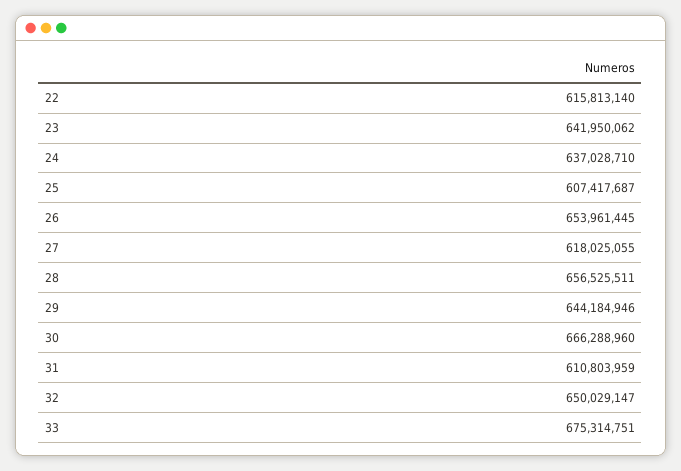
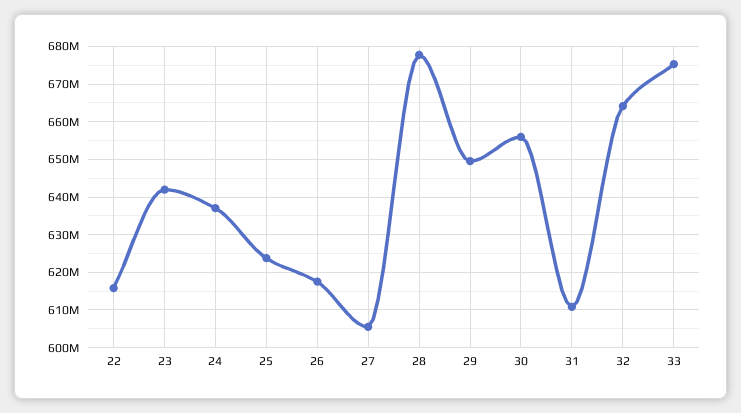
25: 607417687 -> 624000000
26: 653961445 -> 618000000
27: 618025055 -> 606000000
28: 656525511 -> 678000000
29: 644184946 -> 650000000
30: 666288960 -> 656000000
32: 650029147 -> 664000000

